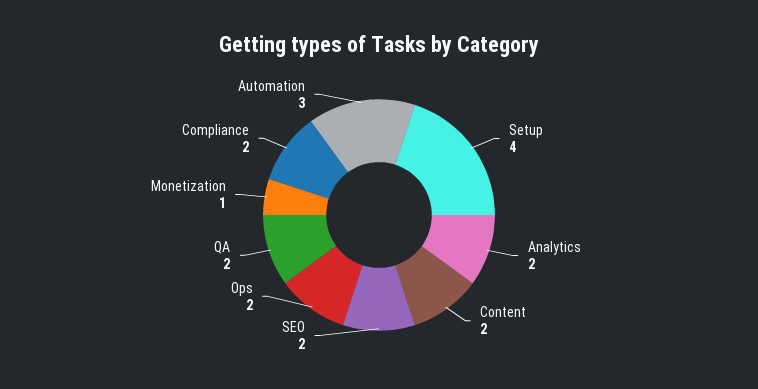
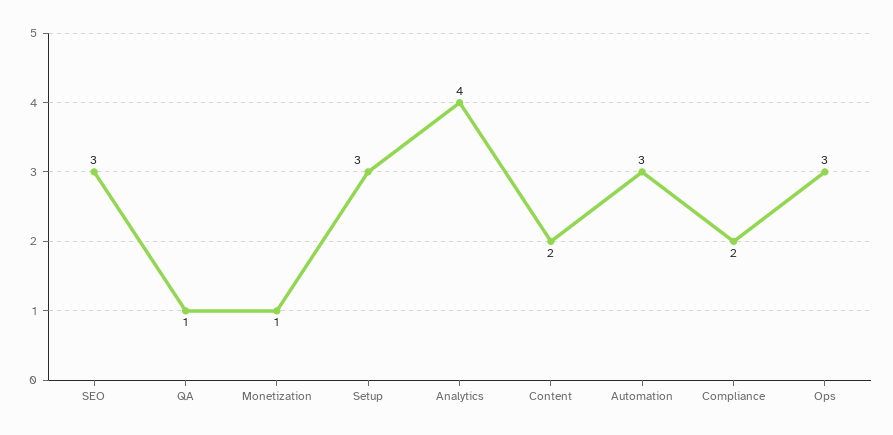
Setup: 4 -> 3
Analytics: 2 -> 4
SEO: 2 -> 3
Ops: 2 -> 3
QA: 2 -> 1

